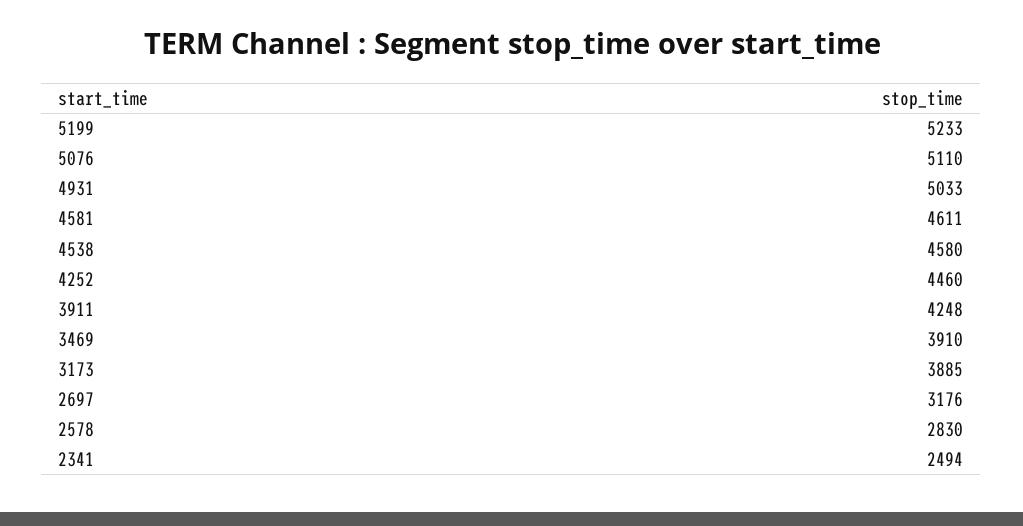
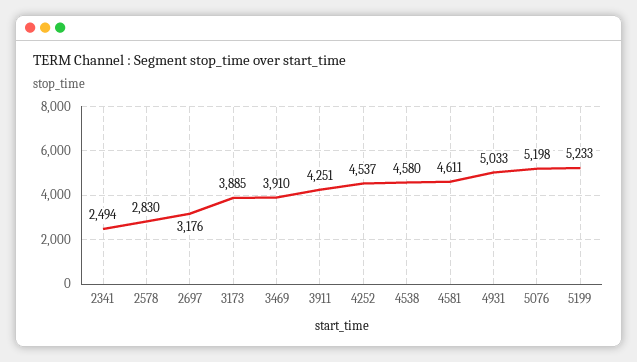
5076: 5110 -> 5198
4252: 4460 -> 4537
3911: 4248 -> 4251

